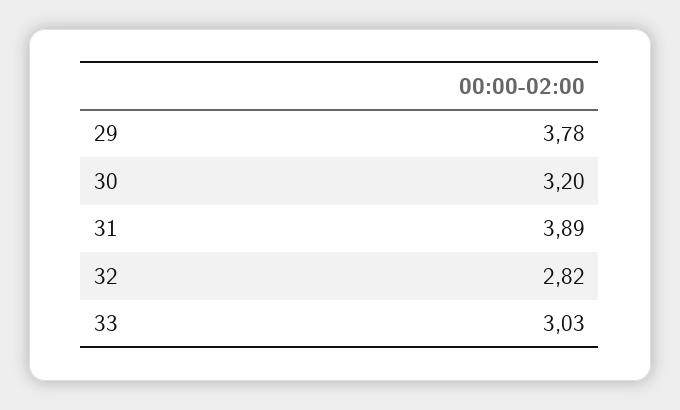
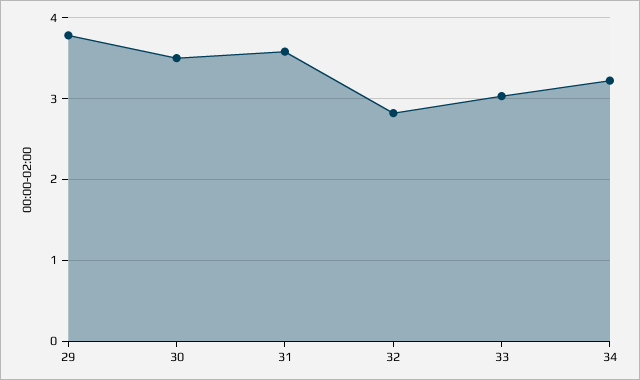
30: 3.2 -> 3.5
31: 3.89 -> 3.6
34: none -> 3.2

